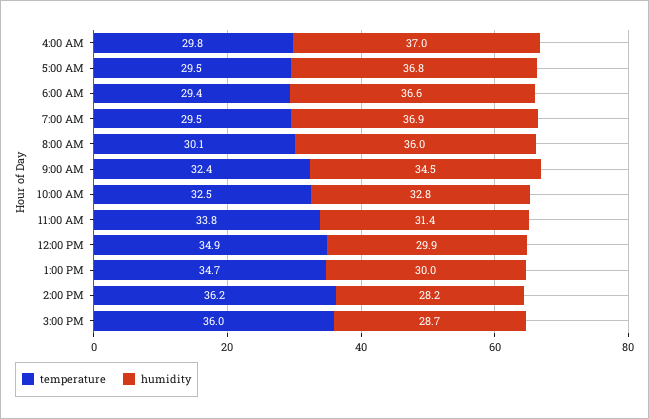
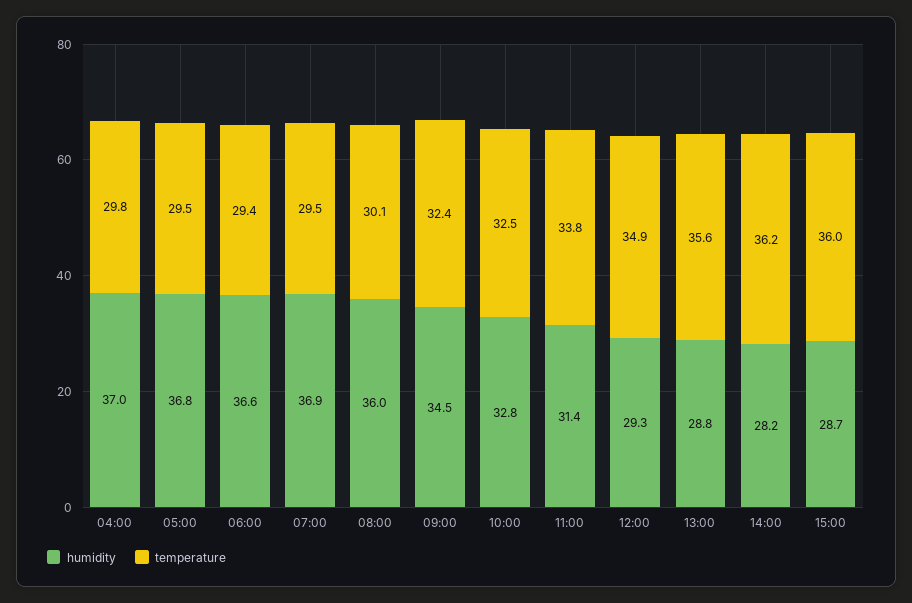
humidity, 12:00 PM: 29.9 -> 29.3
temperature, 1:00 PM: 34.7 -> 35.6
humidity, 1:00 PM: 30 -> 28.8

